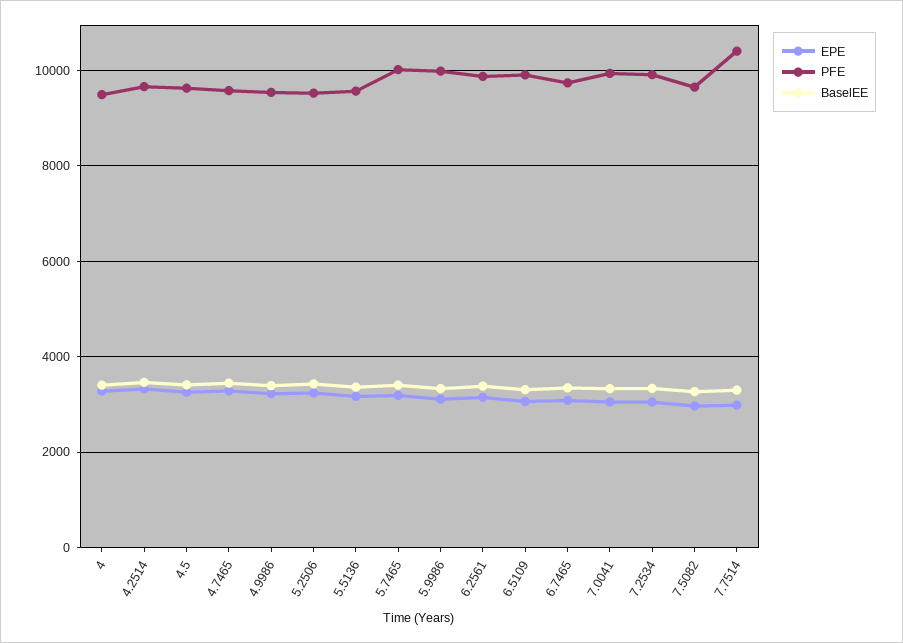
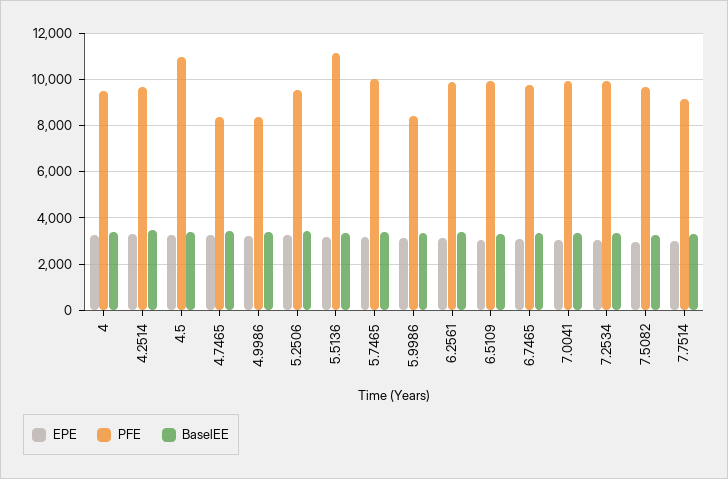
PFE, 4.5: 9600 -> 11000
PFE, 4.7465: 9600 -> 8500
PFE, 4.9986: 9600 -> 8500
PFE, 5.5136: 9600 -> 11000
PFE, 5.9986: 10000 -> 8500
PFE, 7.7514: 10400 -> 9000

